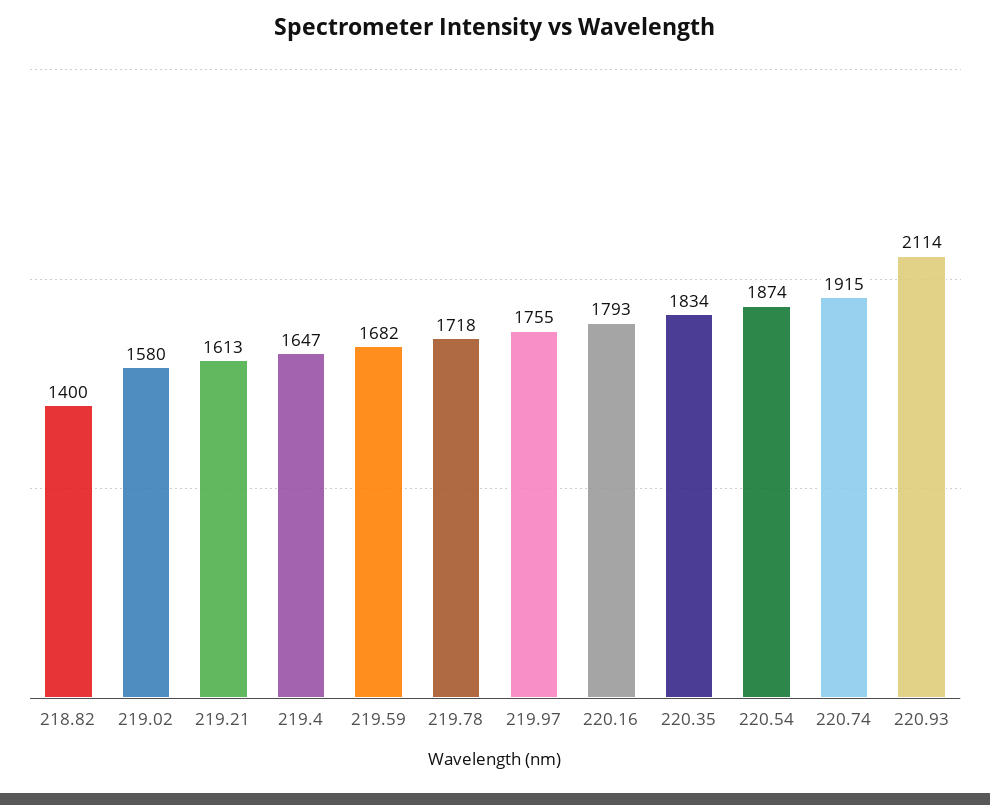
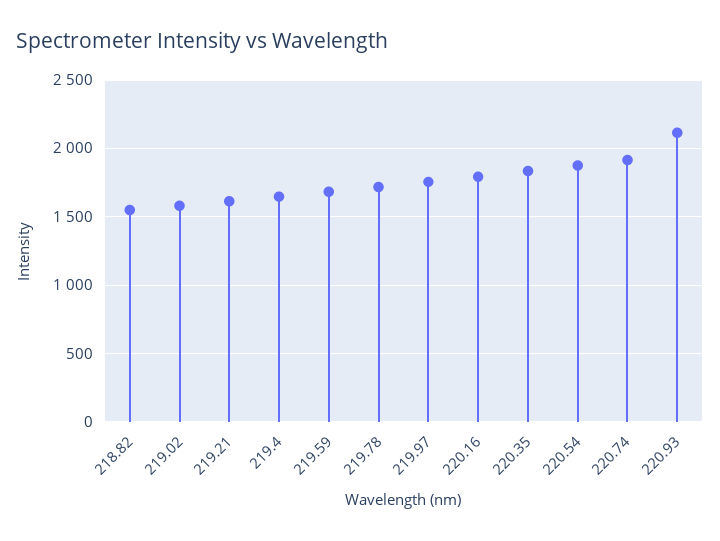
218.82: 1400 -> 1550

